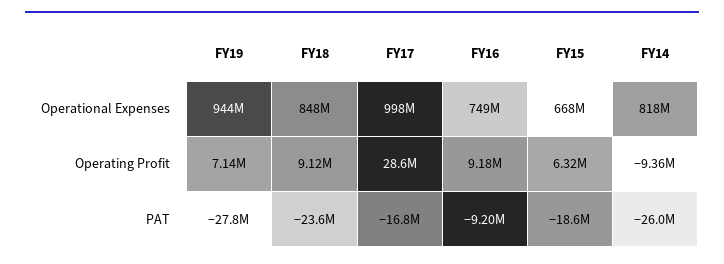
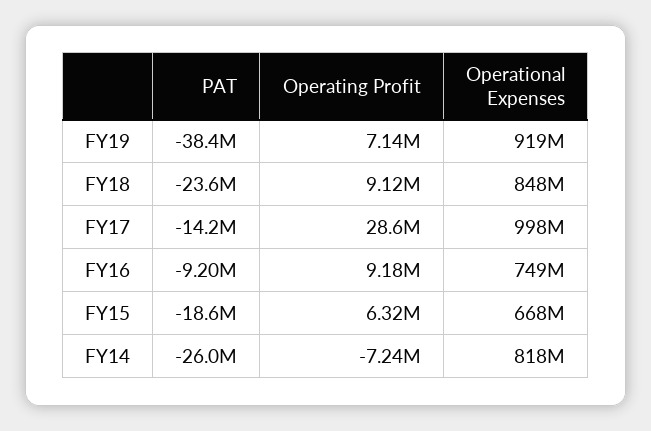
FY19, Operational Expenses: 944000000 -> 919000000
FY14, Operating Profit: -9360000 -> -7240000
FY19, PAT: -27800000 -> -38400000
FY17, PAT: -16800000 -> -14200000

